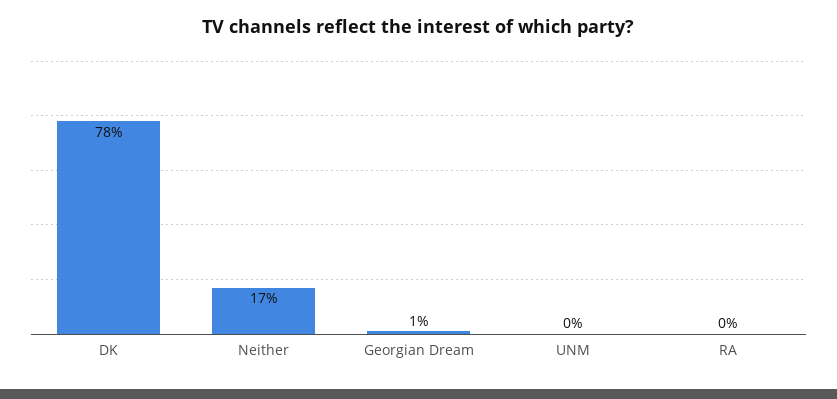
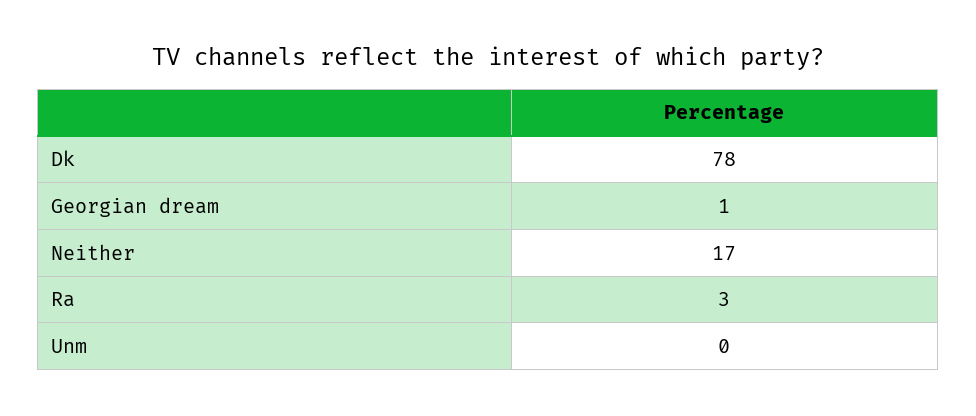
RA: 0 -> 3

